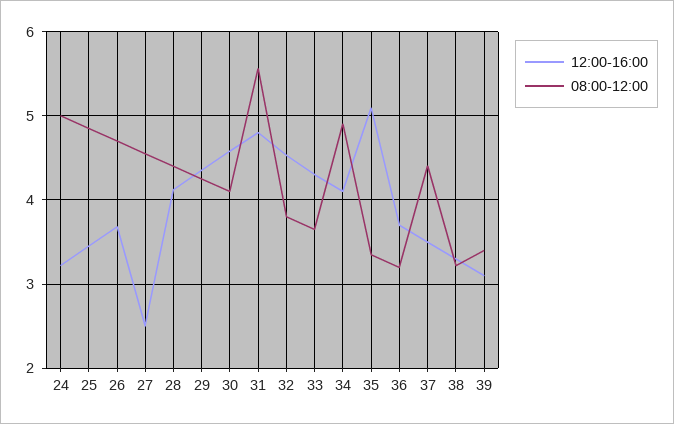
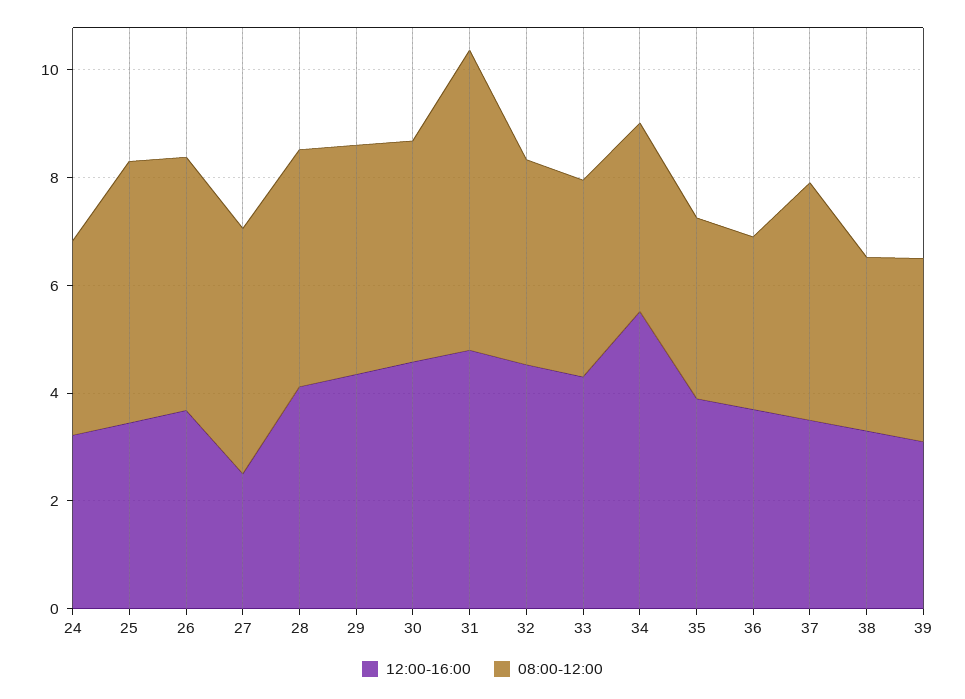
08:00-12:00, 24: 5 -> 3.5
12:00-16:00, 34: 4.1 -> 5.5
08:00-12:00, 34: 4.9 -> 3.5
12:00-16:00, 35: 5.1 -> 4

